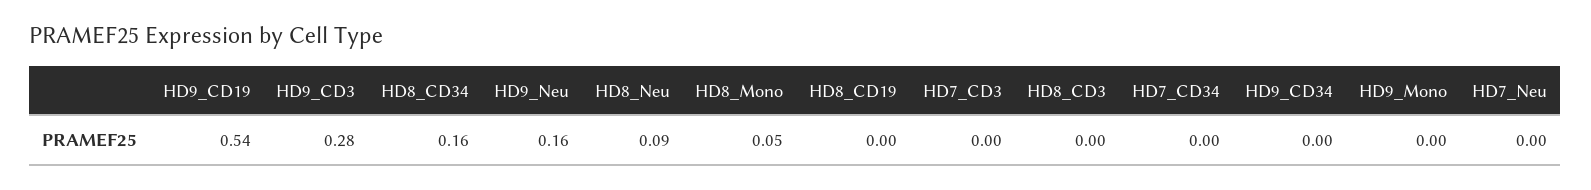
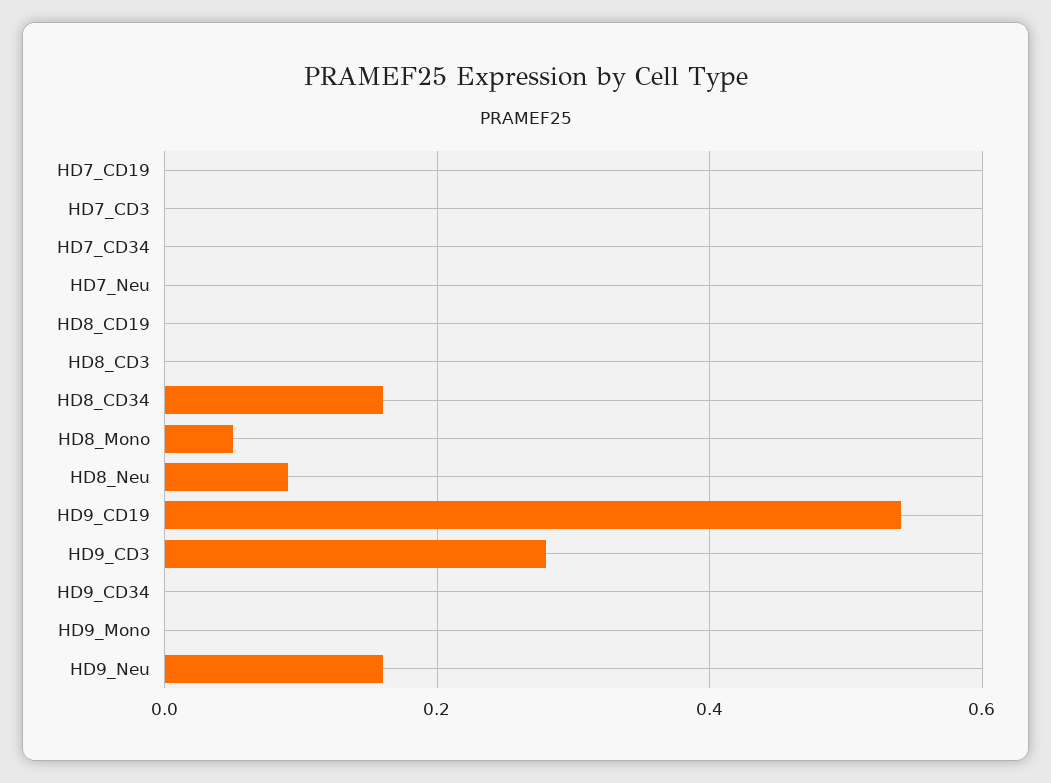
HD7_CD19: none -> 0

